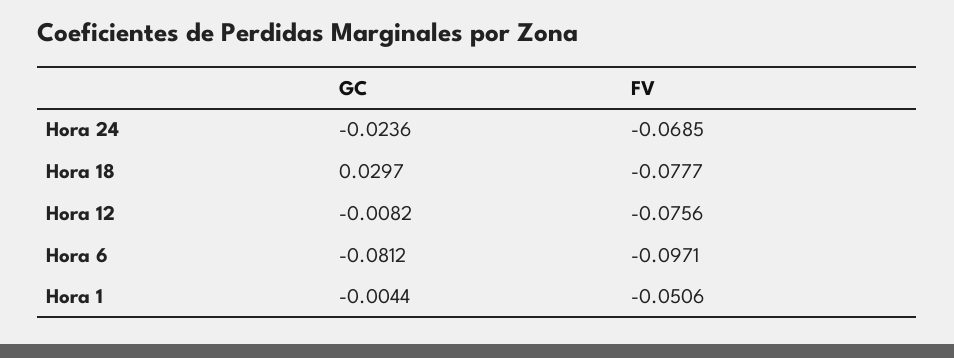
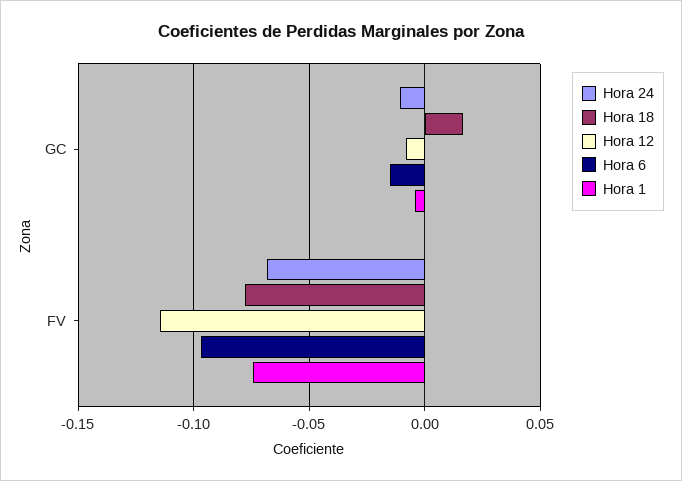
Hora 24, GC: -0.0236 -> -0.01
Hora 18, GC: 0.0297 -> 0.015
Hora 12, FV: -0.0756 -> -0.115
Hora 6, GC: -0.0812 -> -0.015
Hora 1, FV: -0.0506 -> -0.075

